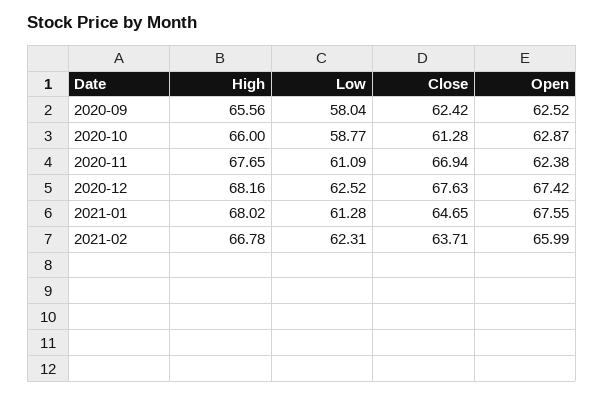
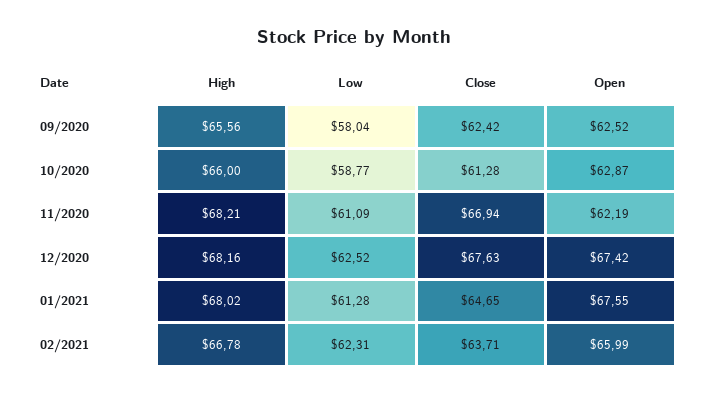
High, 2020-11: 67.65 -> 68.21
Open, 2020-11: 62.38 -> 62.19

